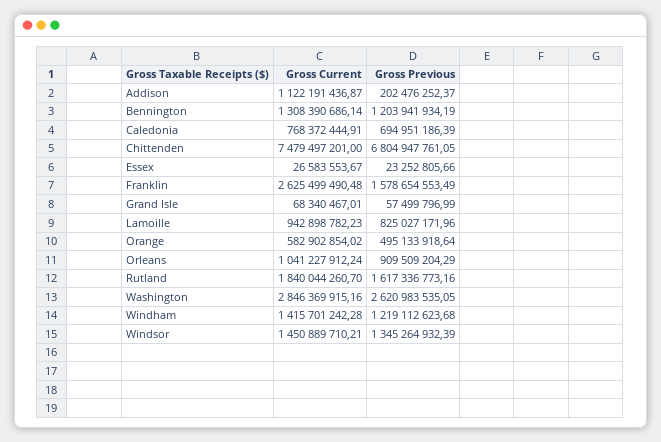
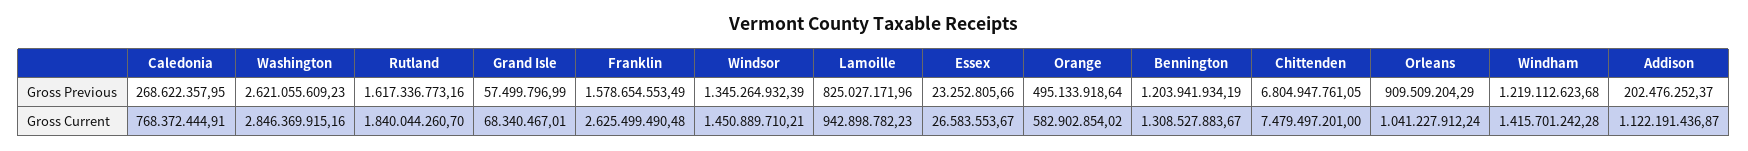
Gross Current, Bennington: 1308390686.14 -> 1308527883.67
Gross Previous, Caledonia: 694951186.39 -> 268622357.95
Gross Previous, Washington: 2620983535.05 -> 2621055609.23

